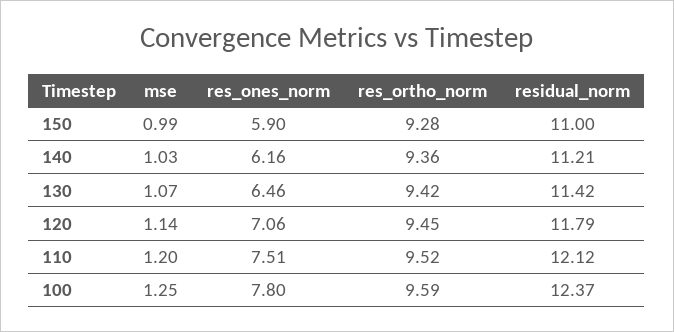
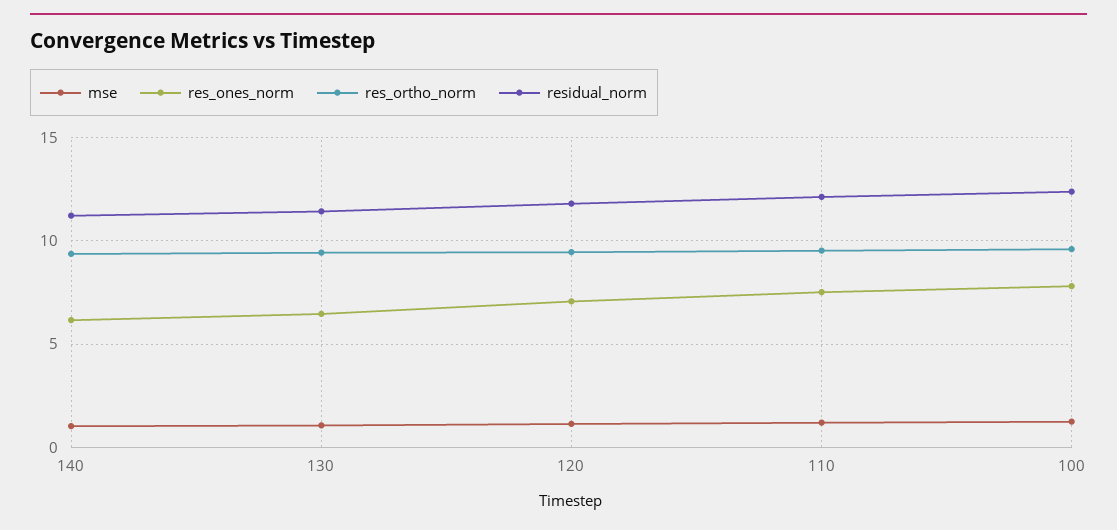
mse, 150: 0.99 -> none
res_ones_norm, 150: 5.9 -> none
res_ortho_norm, 150: 9.28 -> none
residual_norm, 150: 11 -> none

